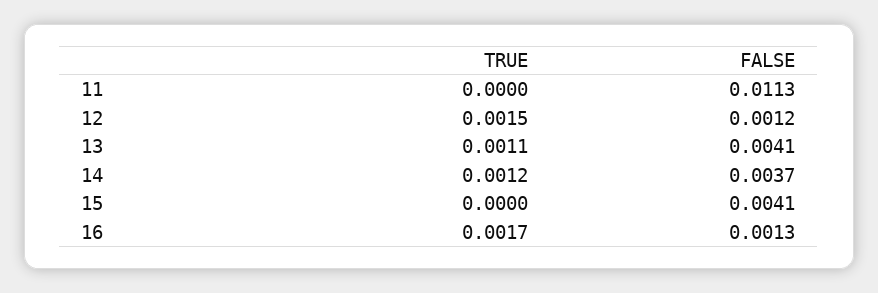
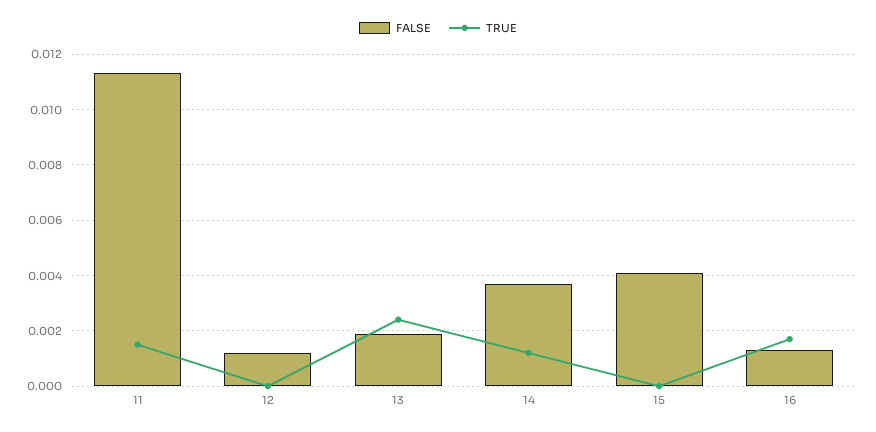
TRUE, 11: 0 -> 0.0015
TRUE, 12: 0.0015 -> 0
TRUE, 13: 0.0011 -> 0.0025
FALSE, 13: 0.0041 -> 0.002

